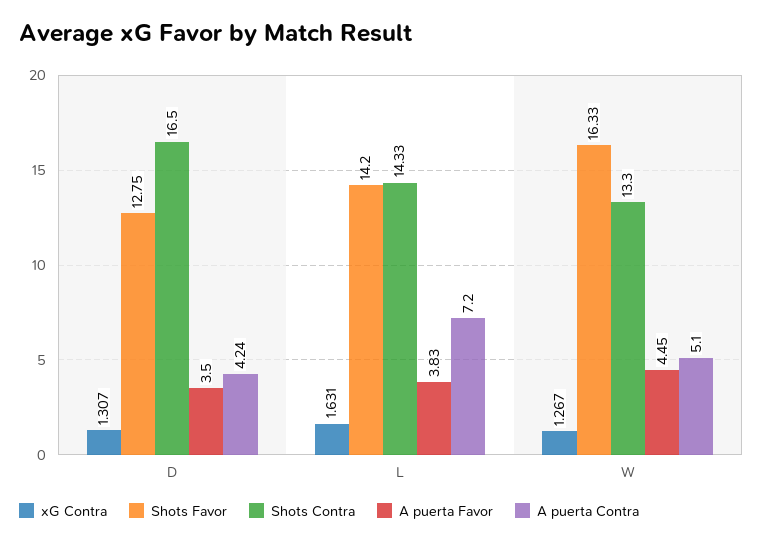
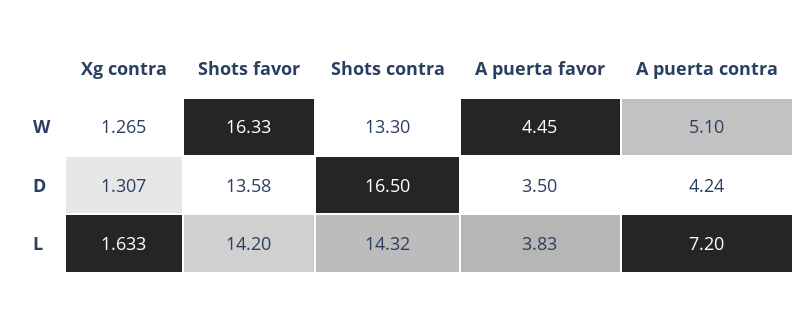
Shots Favor, D: 12.75 -> 13.58
xG Contra, L: 1.631 -> 1.633
Shots Contra, L: 14.33 -> 14.32
xG Contra, W: 1.267 -> 1.265

